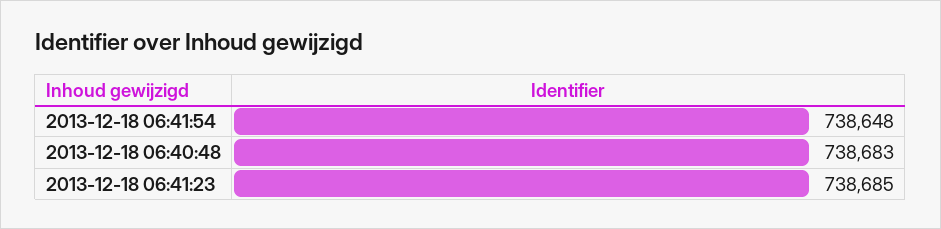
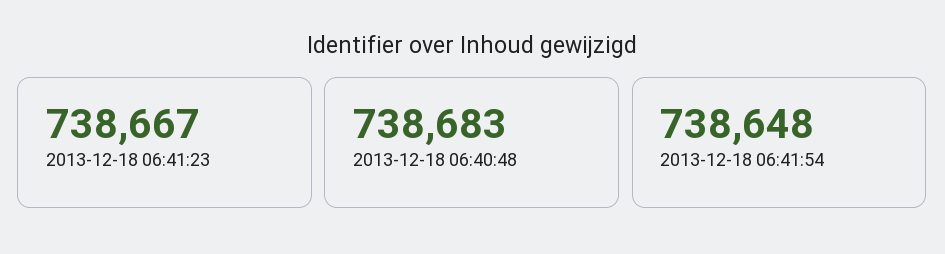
2013-12-18 06:41:23: 738685 -> 738667

